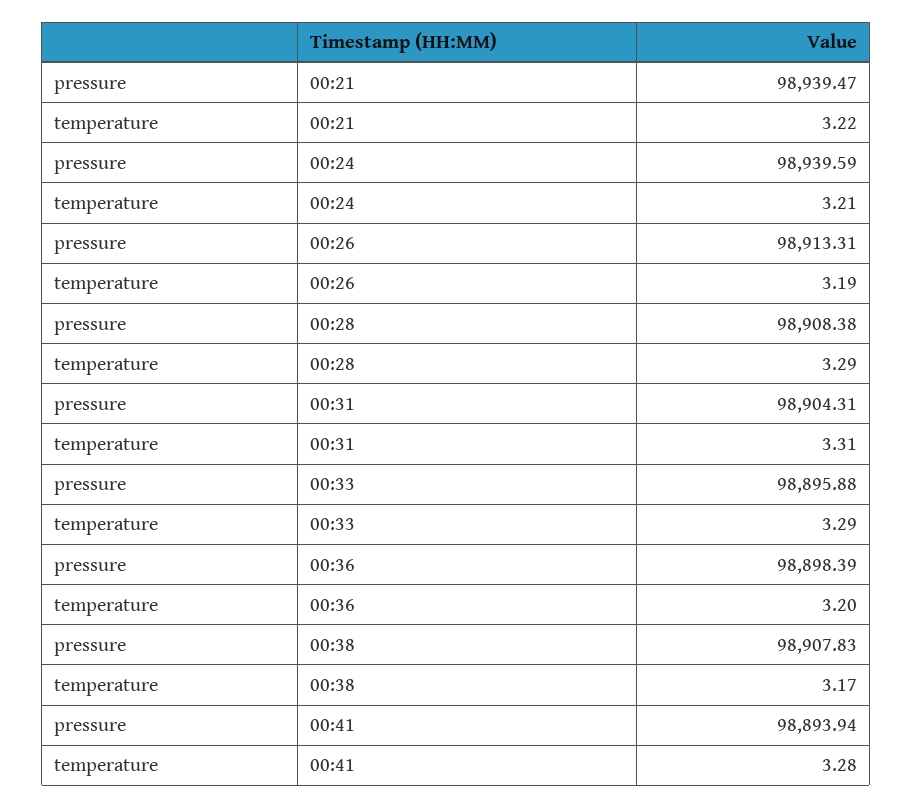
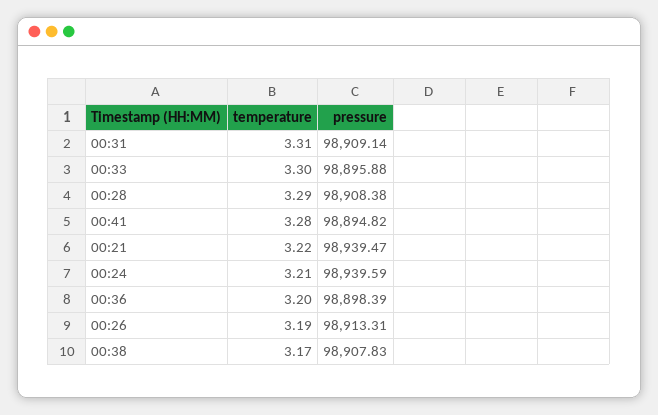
pressure, 00:31: 98904.31 -> 98909.14
temperature, 00:33: 3.29 -> 3.3
pressure, 00:41: 98893.94 -> 98894.82

